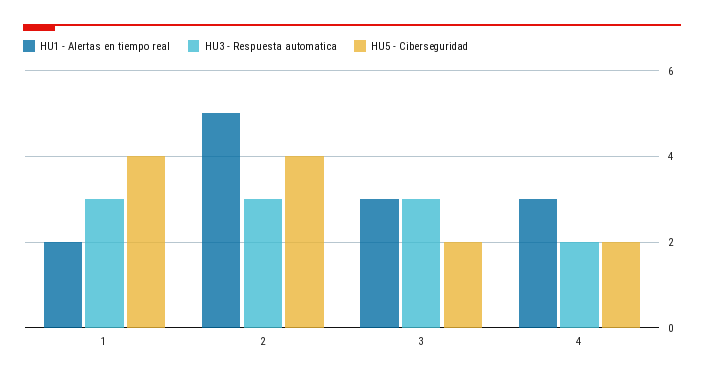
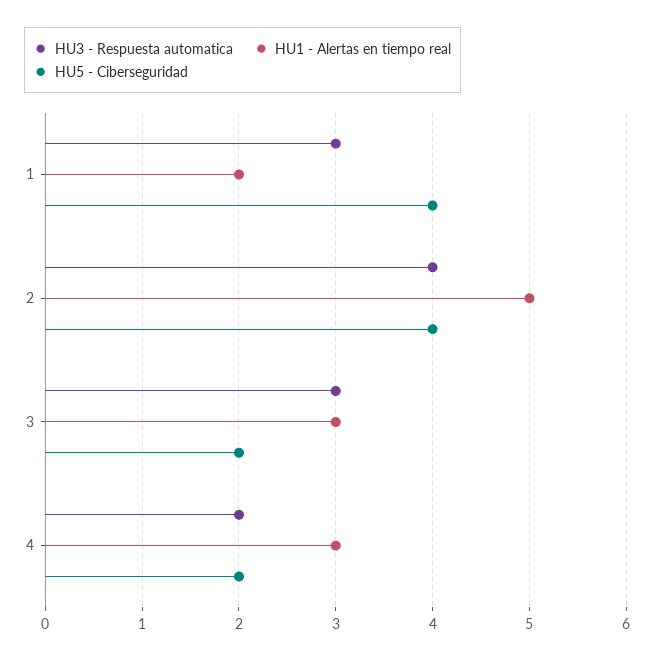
HU3 - Respuesta automatica, 2: 3 -> 4

